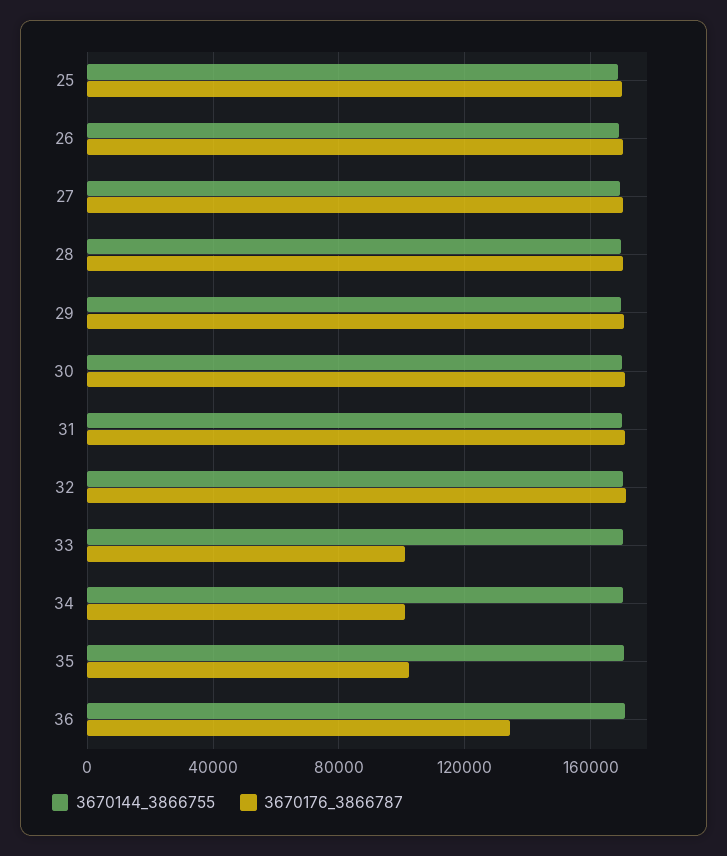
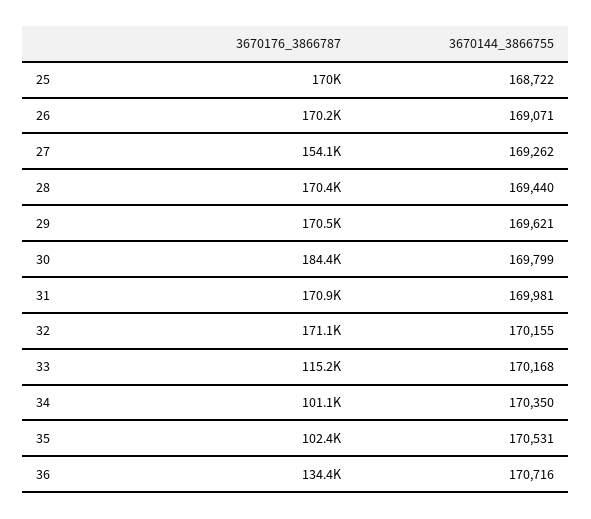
3670176_3866787, 27: 170000 -> 154100
3670176_3866787, 30: 170000 -> 184400
3670176_3866787, 33: 100000 -> 115200

